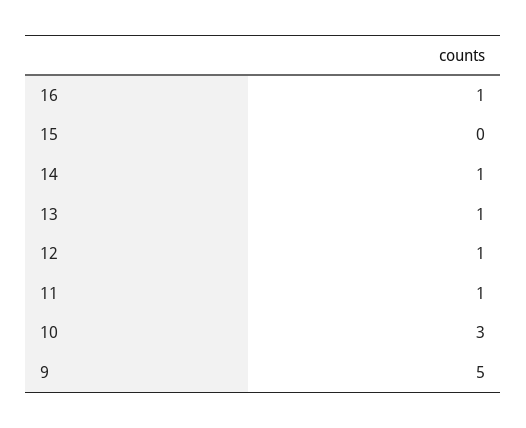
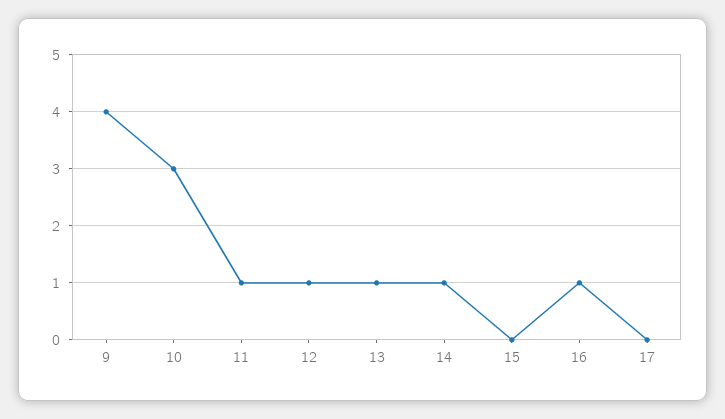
9: 5 -> 4
17: none -> 0

